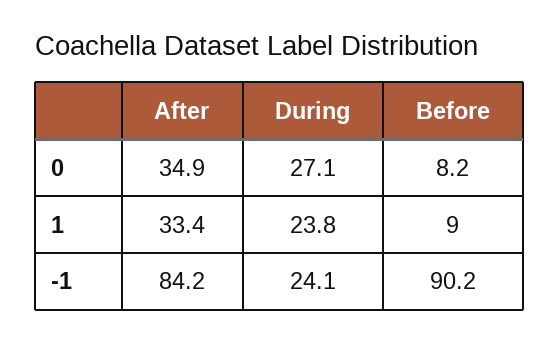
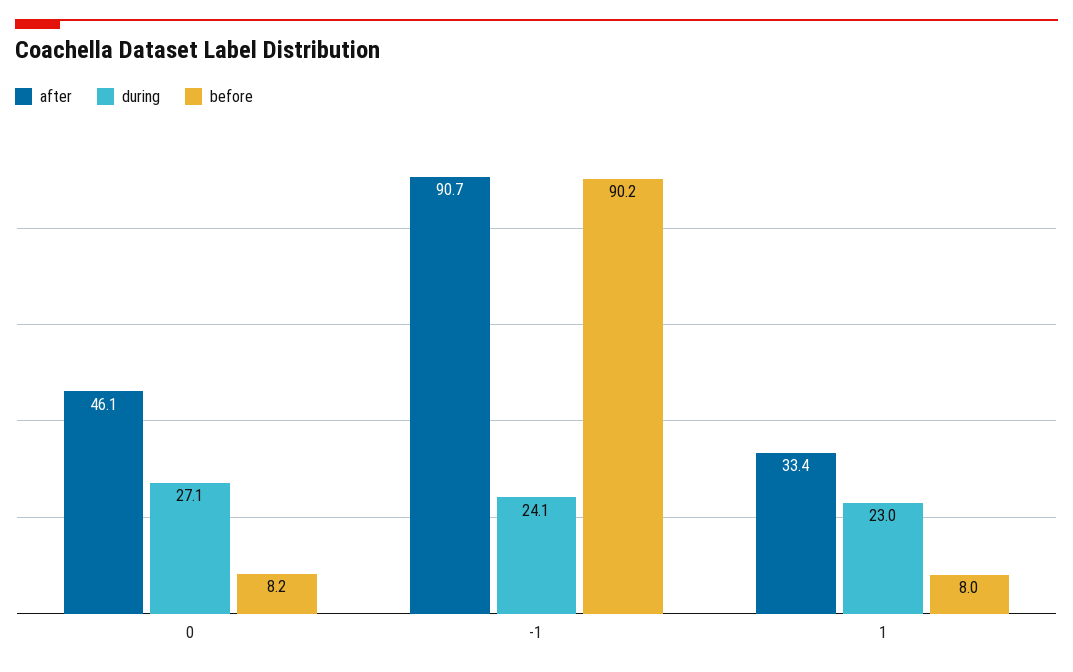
After, 0: 34.9 -> 46.1
During, 1: 23.8 -> 23
Before, 1: 9 -> 8
After, -1: 84.2 -> 90.7

